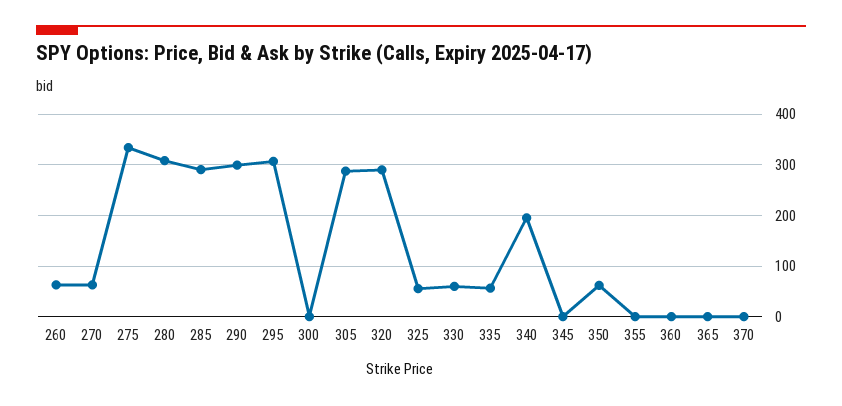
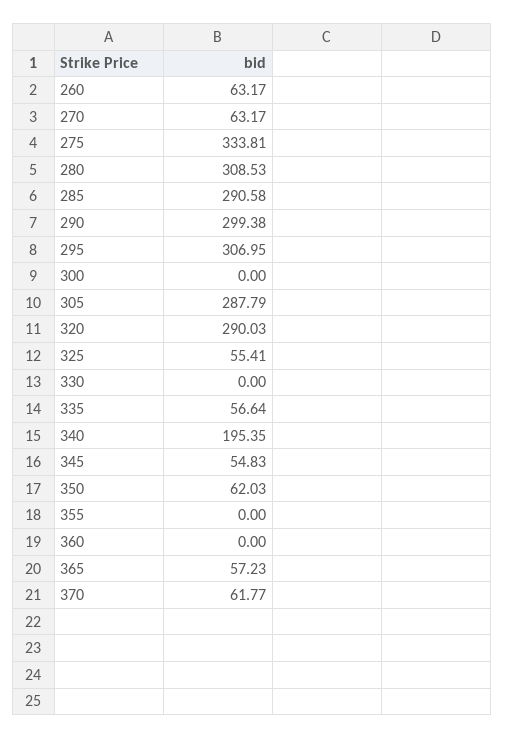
330: 60 -> 0
345: 0 -> 54.83
365: 0 -> 57.23
370: 0 -> 61.77

